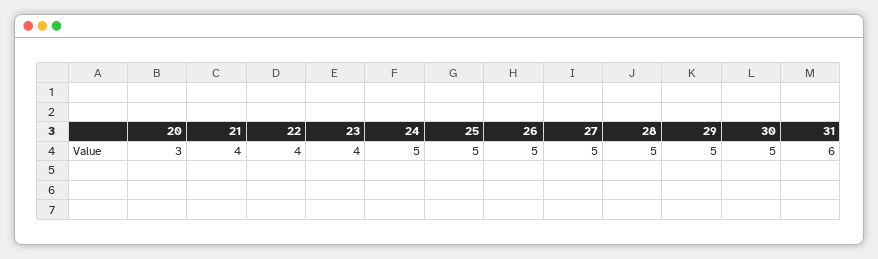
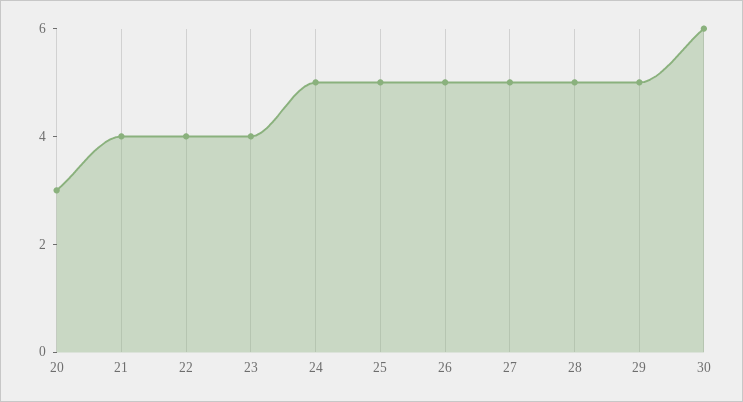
30: 5 -> 6
31: 6 -> none

